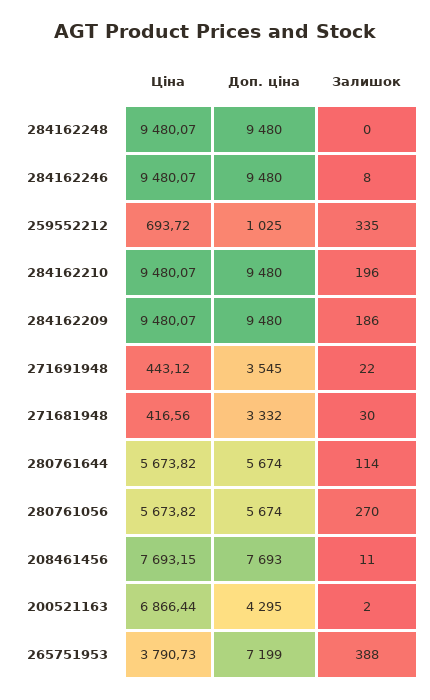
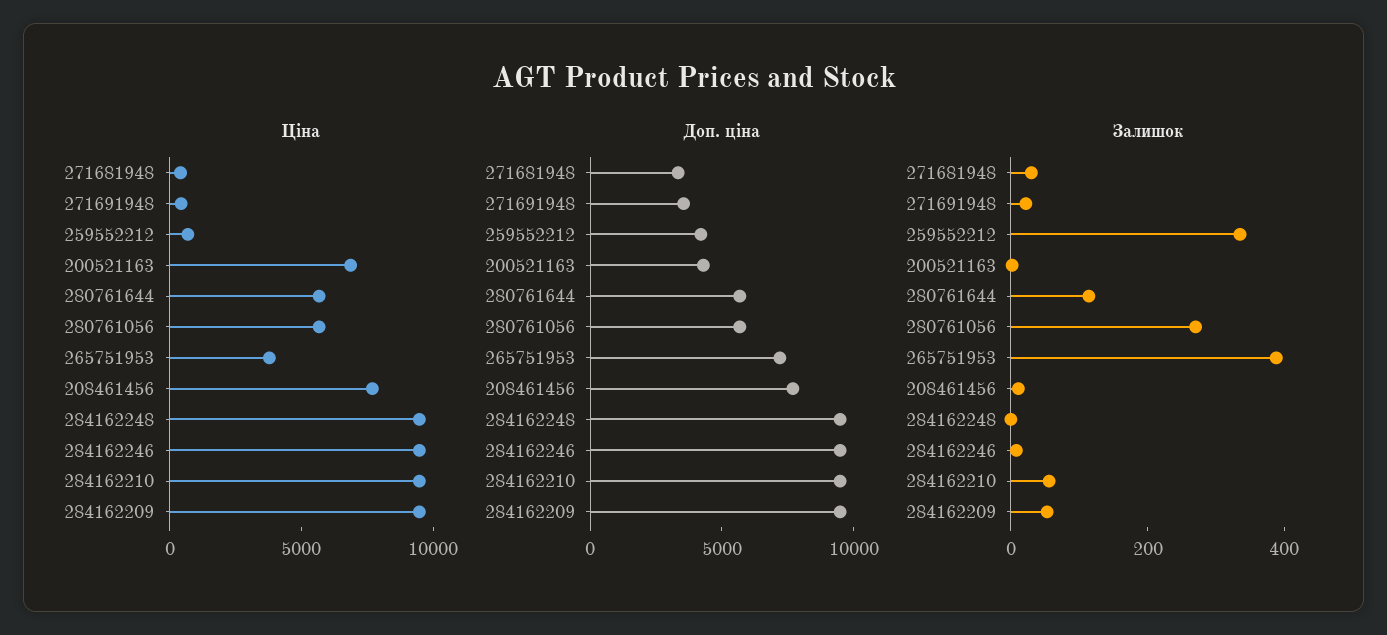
Доп. ціна, 259552212: 1025 -> 4000
Залишок, 284162210: 196 -> 50
Залишок, 284162209: 186 -> 50

